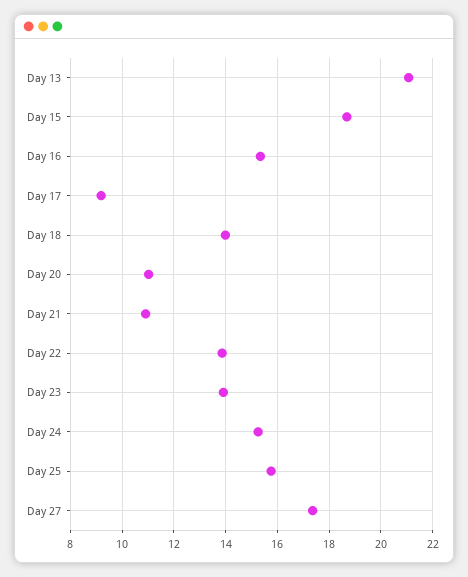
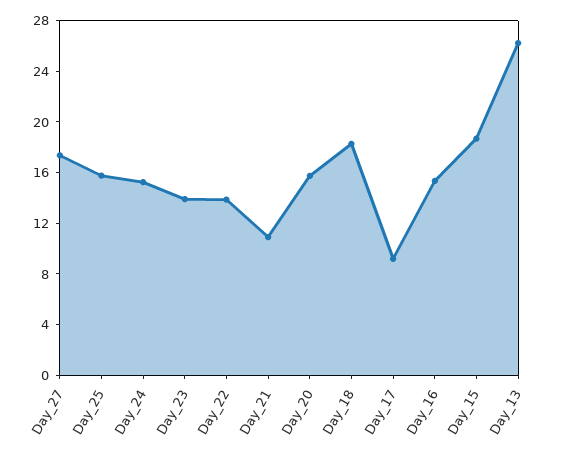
Day 13: 21 -> 26
Day 18: 14 -> 18
Day 20: 11 -> 16

